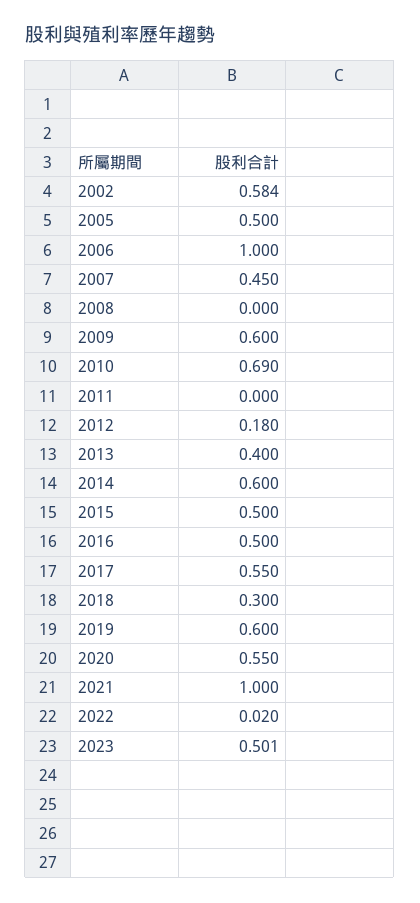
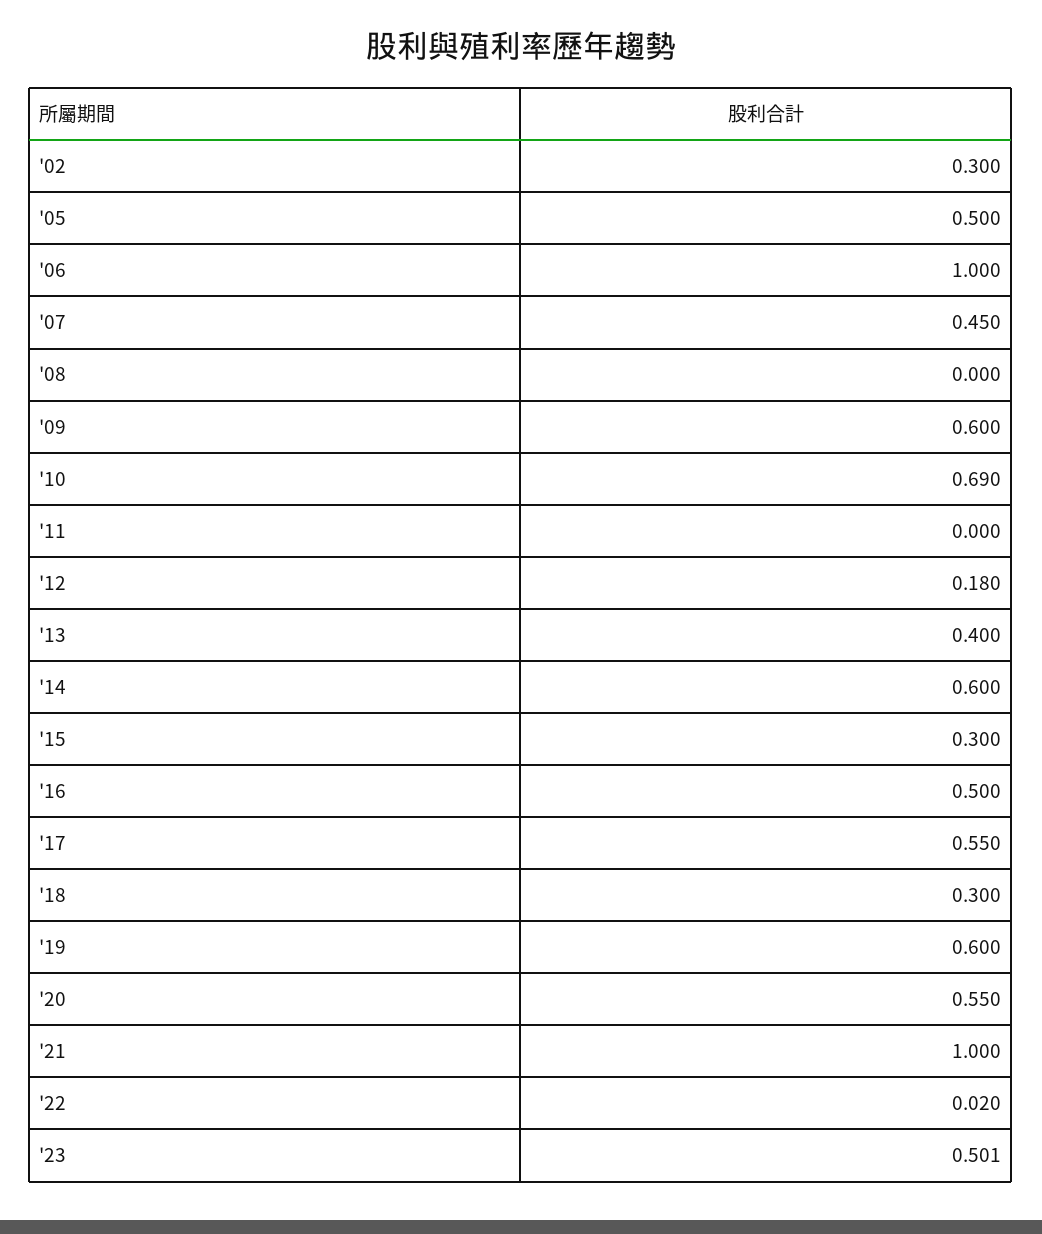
2002: 0.584 -> 0.3
2015: 0.5 -> 0.3

